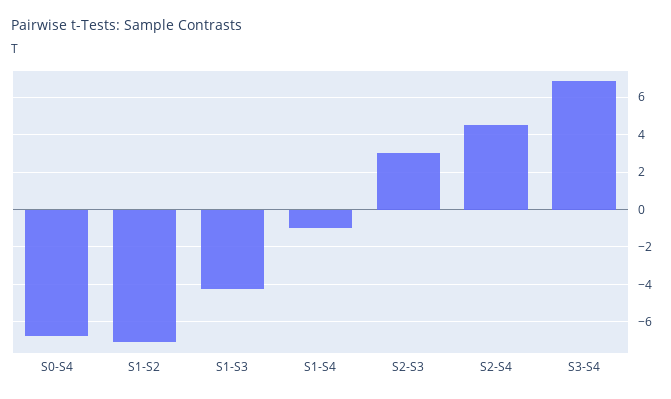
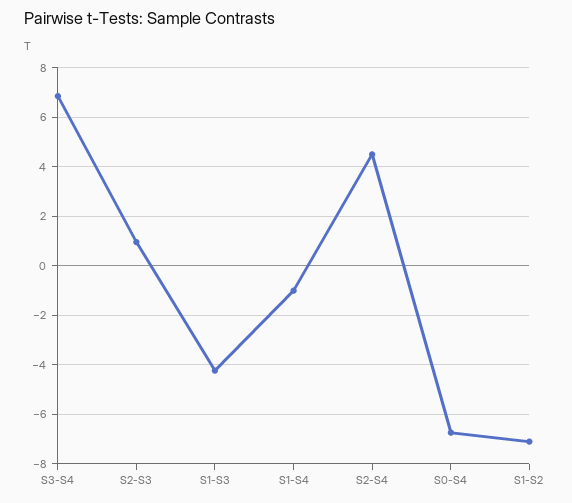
S2-S3: 3 -> 1

